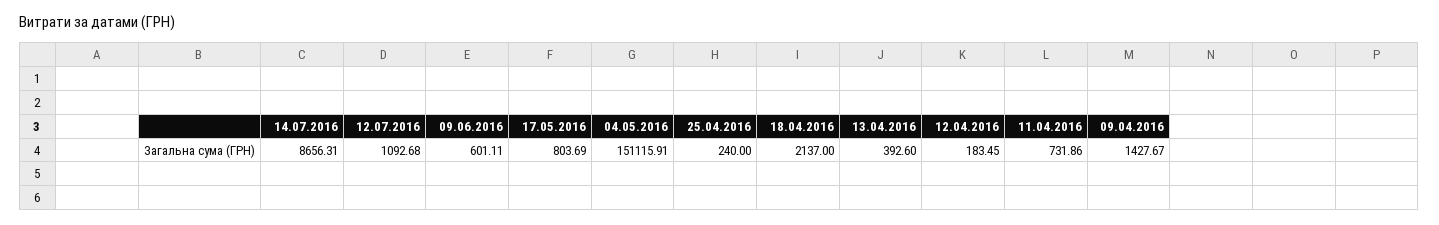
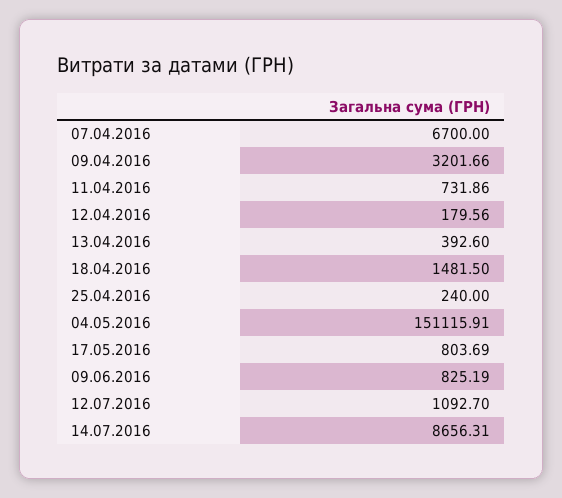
12.07.2016: 1092.68 -> 1092.7
09.06.2016: 601.11 -> 825.19
18.04.2016: 2137 -> 1481.5
12.04.2016: 183.45 -> 179.56
09.04.2016: 1427.67 -> 3201.66
07.04.2016: none -> 6700

